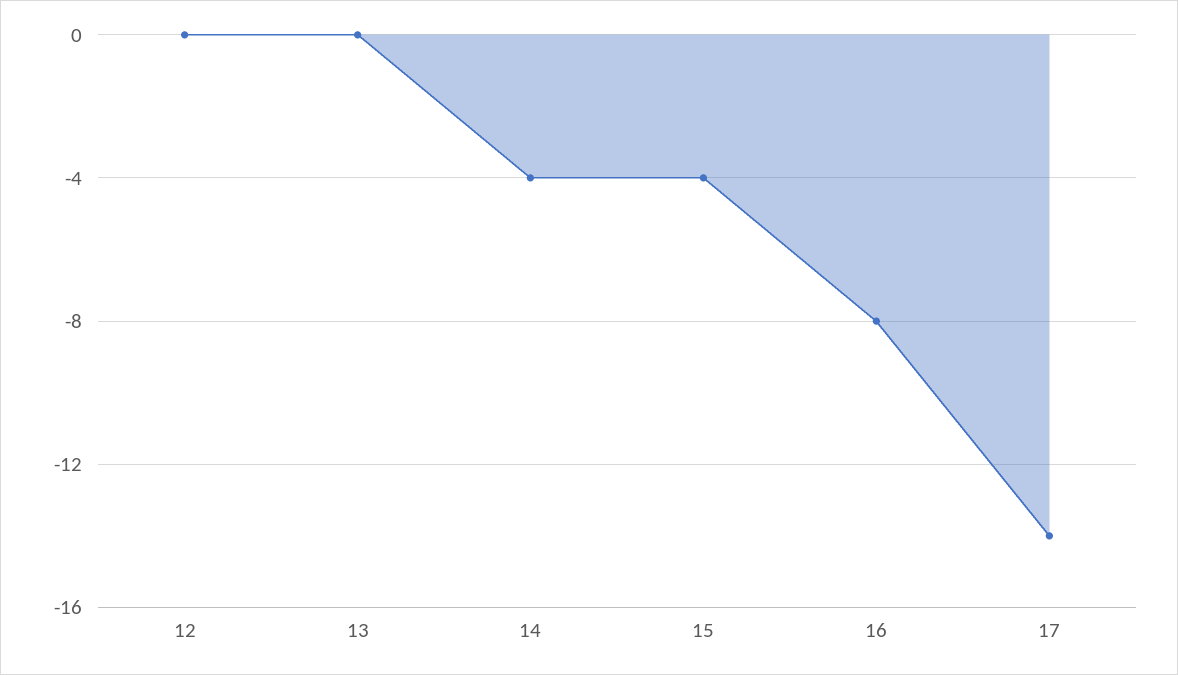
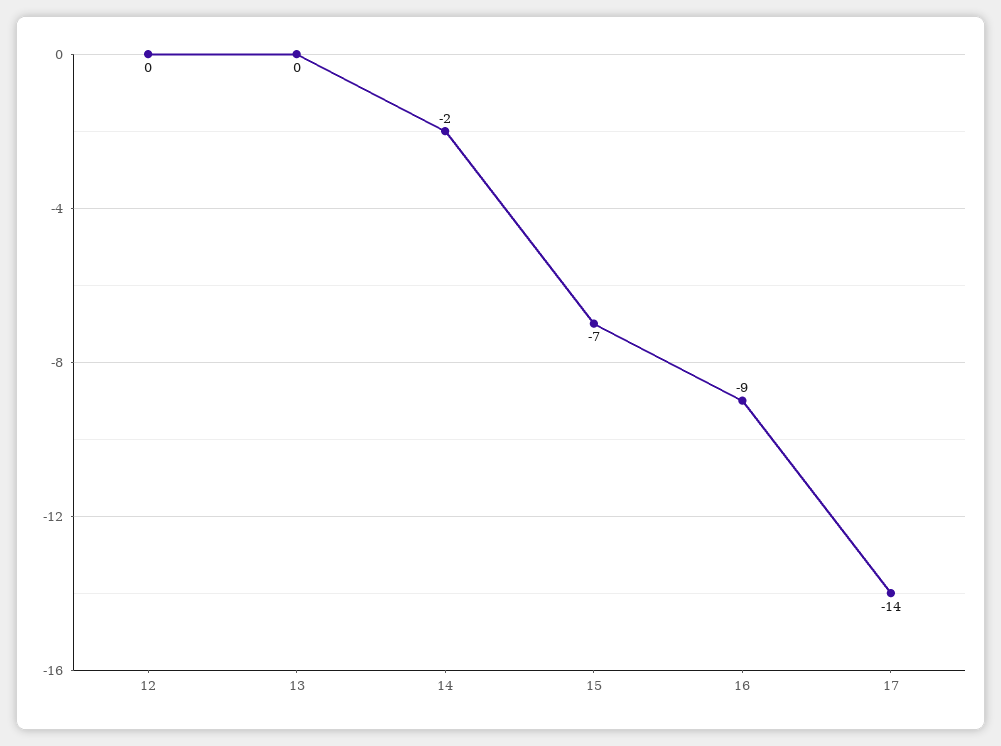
14: -4 -> -2
15: -4 -> -7
16: -8 -> -9

